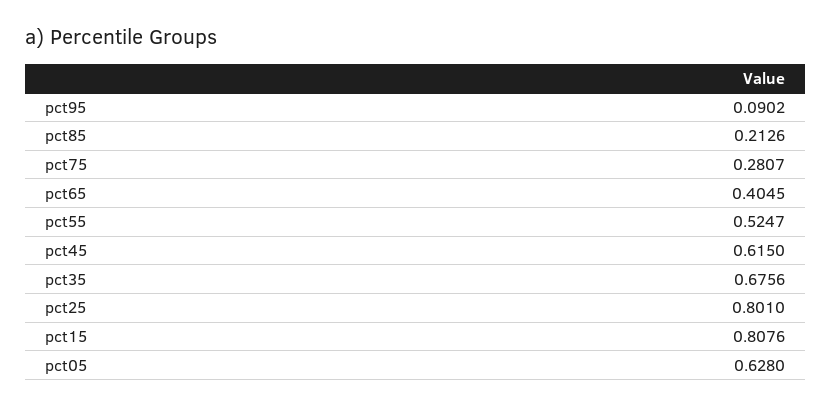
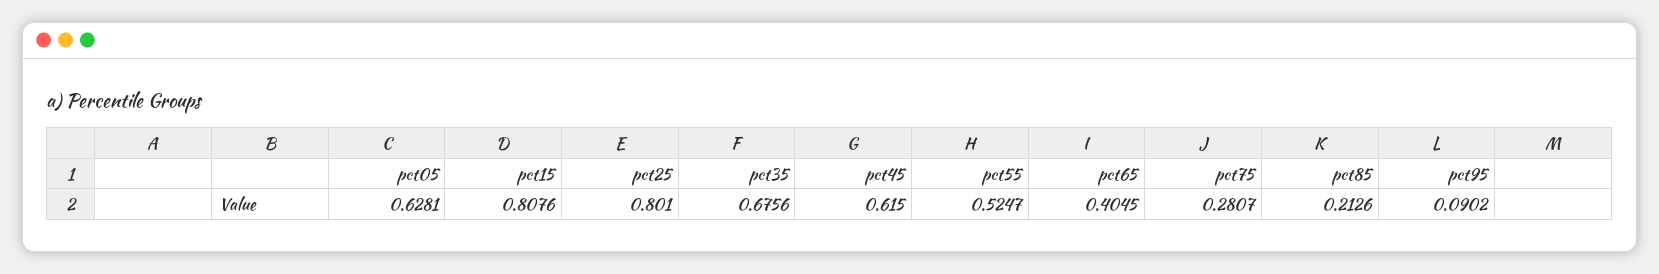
pct05: 0.628 -> 0.6281

